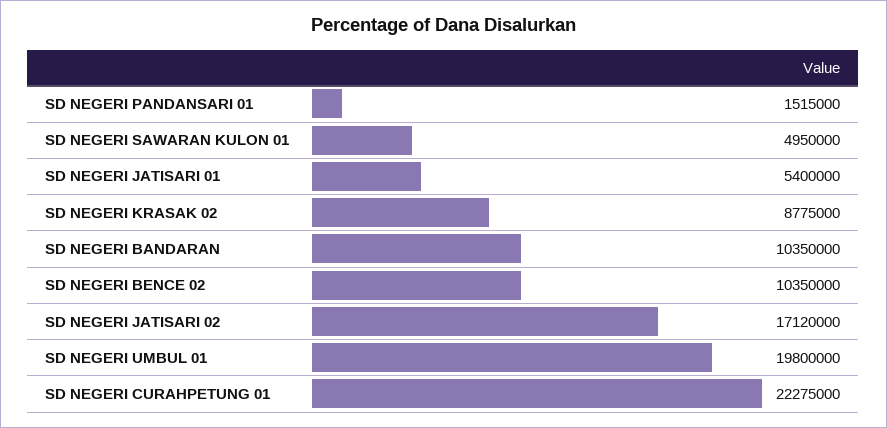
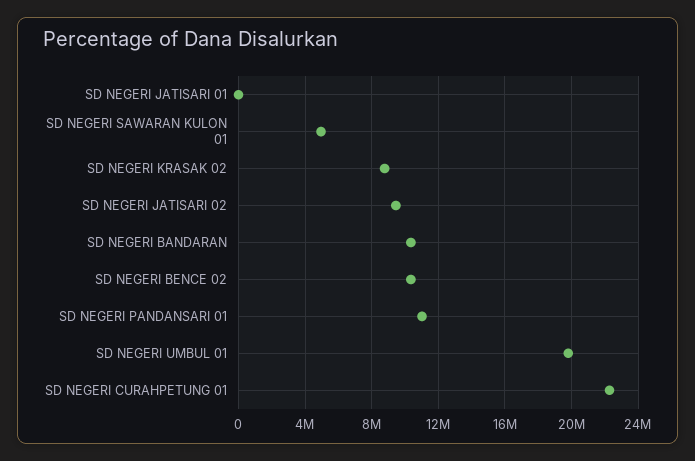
SD NEGERI PANDANSARI 01: 1515000 -> 11000000
SD NEGERI JATISARI 01: 5400000 -> 0
SD NEGERI JATISARI 02: 17120000 -> 9500000

